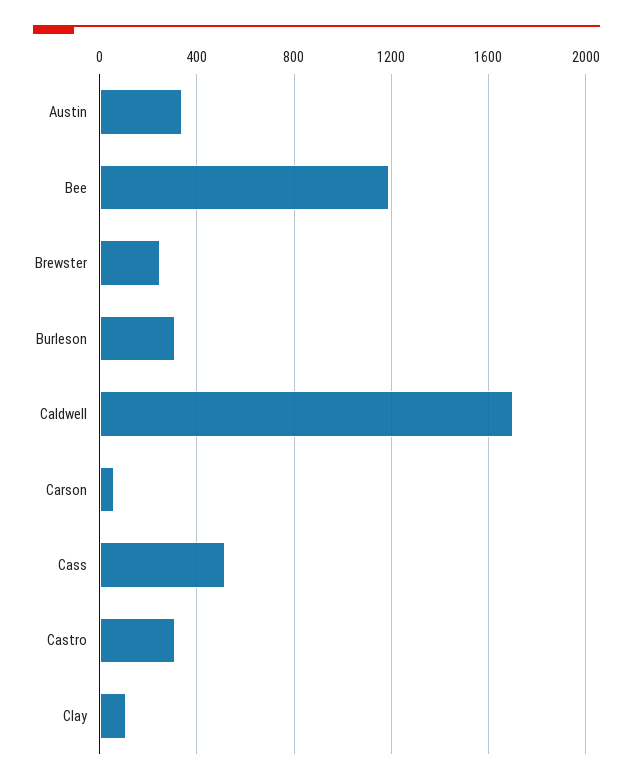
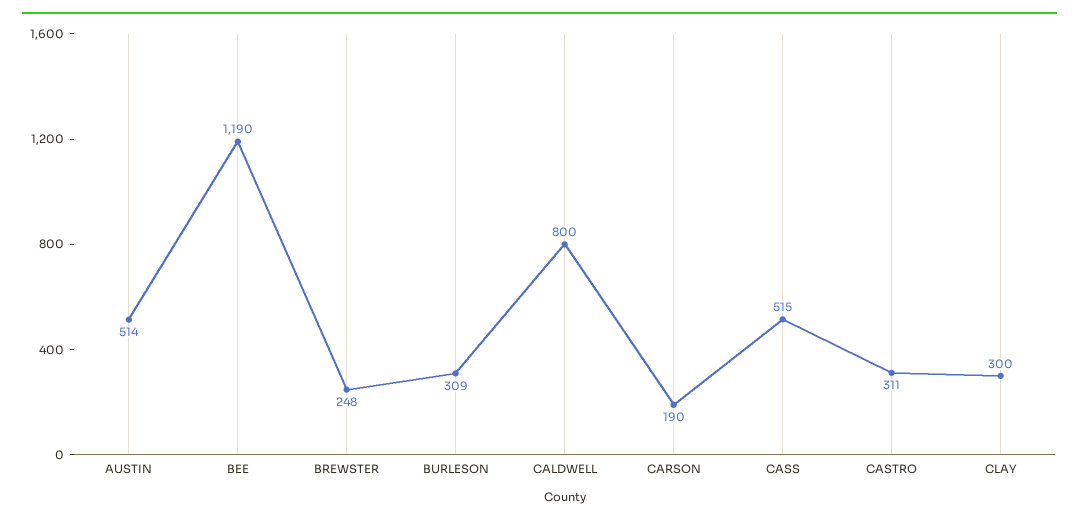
Austin: 350 -> 514
Caldwell: 1700 -> 800
Carson: 50 -> 190
Clay: 100 -> 300

